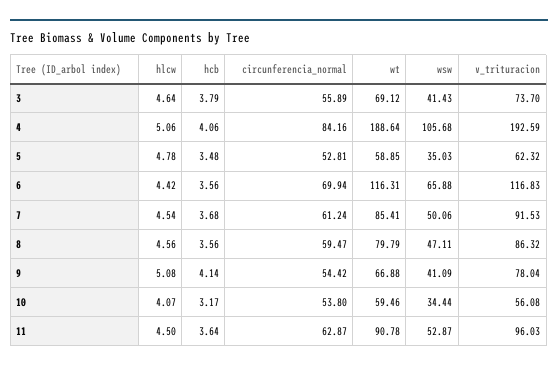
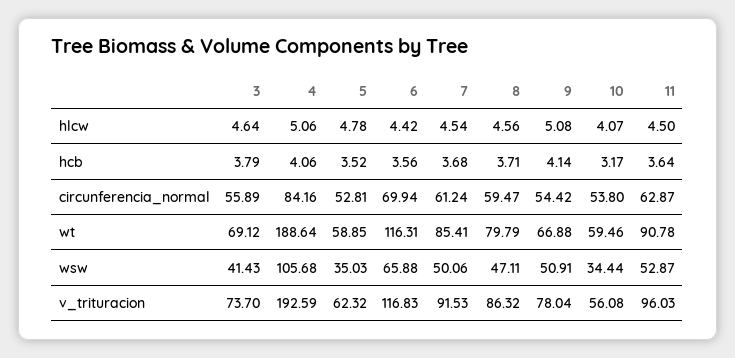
hcb, 5: 3.48 -> 3.52
hcb, 8: 3.56 -> 3.71
wsw, 9: 41.09 -> 50.91

